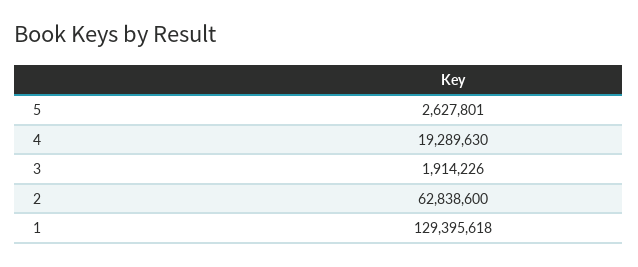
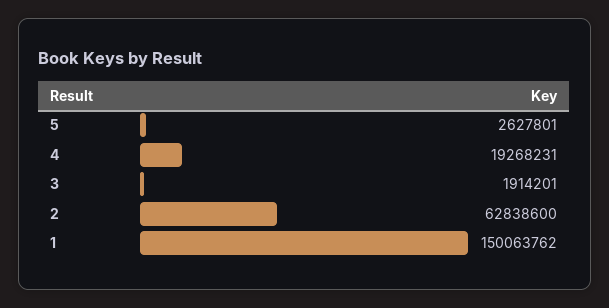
4: 19289630 -> 19268231
3: 1914226 -> 1914201
1: 129395618 -> 150063762

